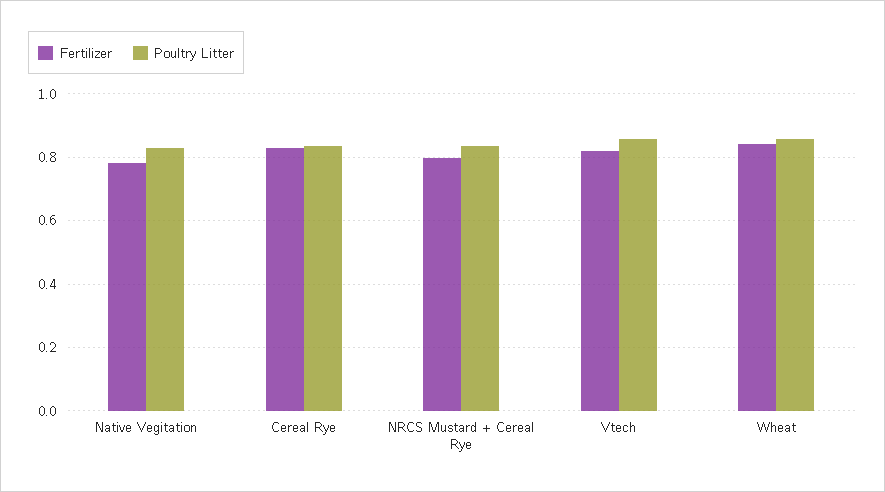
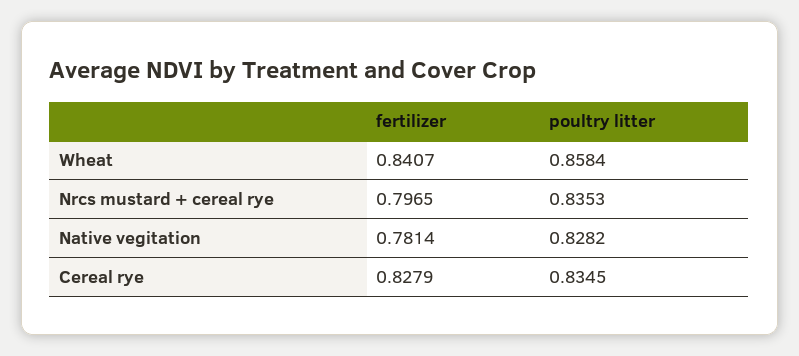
Fertilizer, Vtech: 0.82 -> none
Poultry Litter, Vtech: 0.86 -> none

